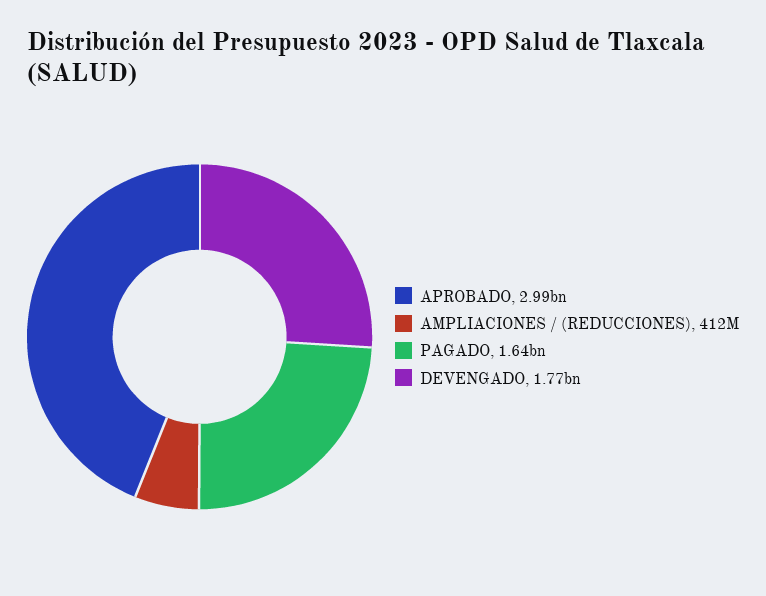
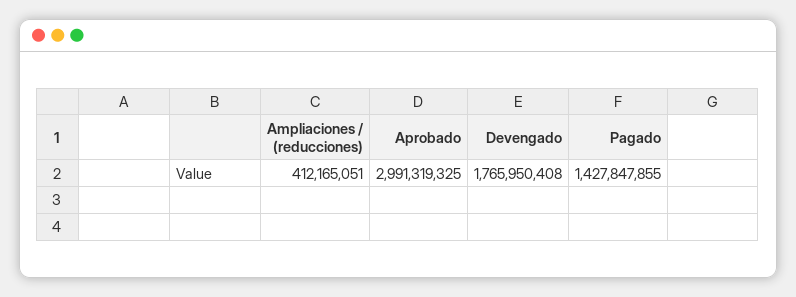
PAGADO: 1640000000 -> 1427847855

